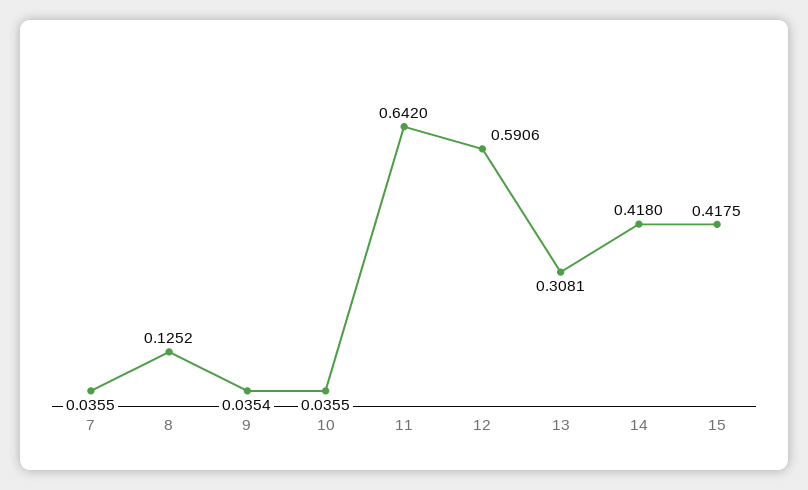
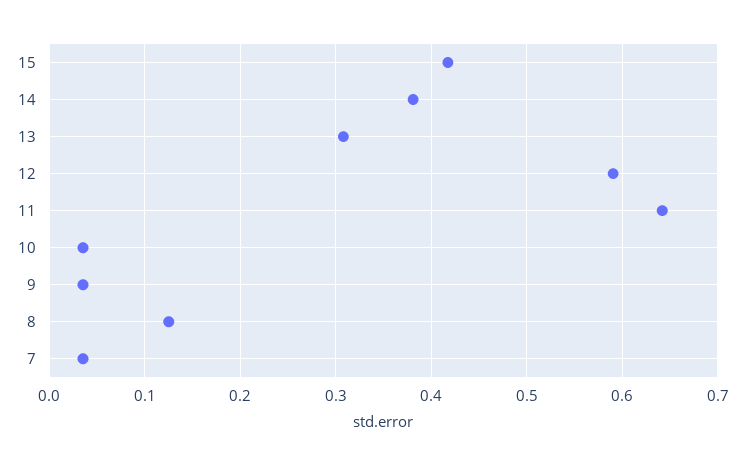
14: 0.418 -> 0.38

